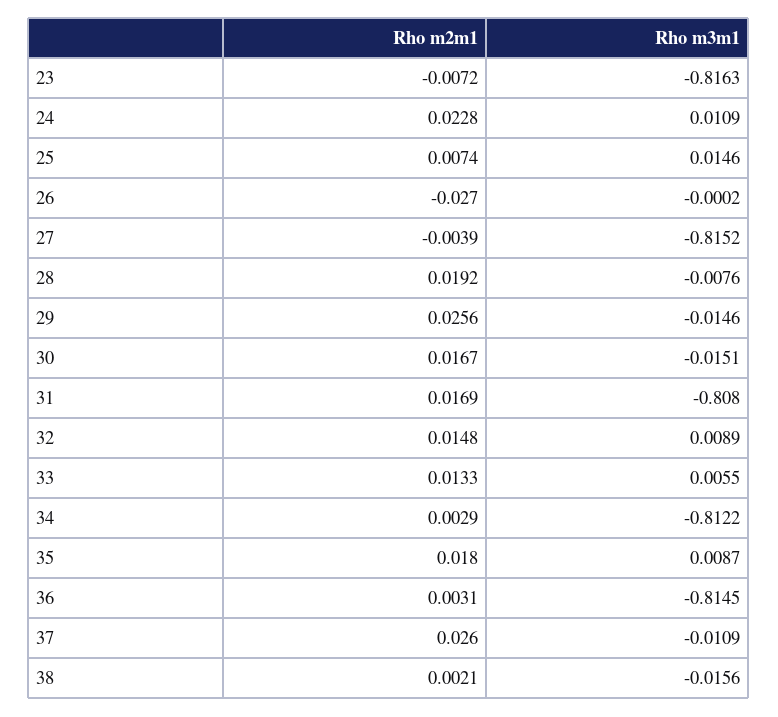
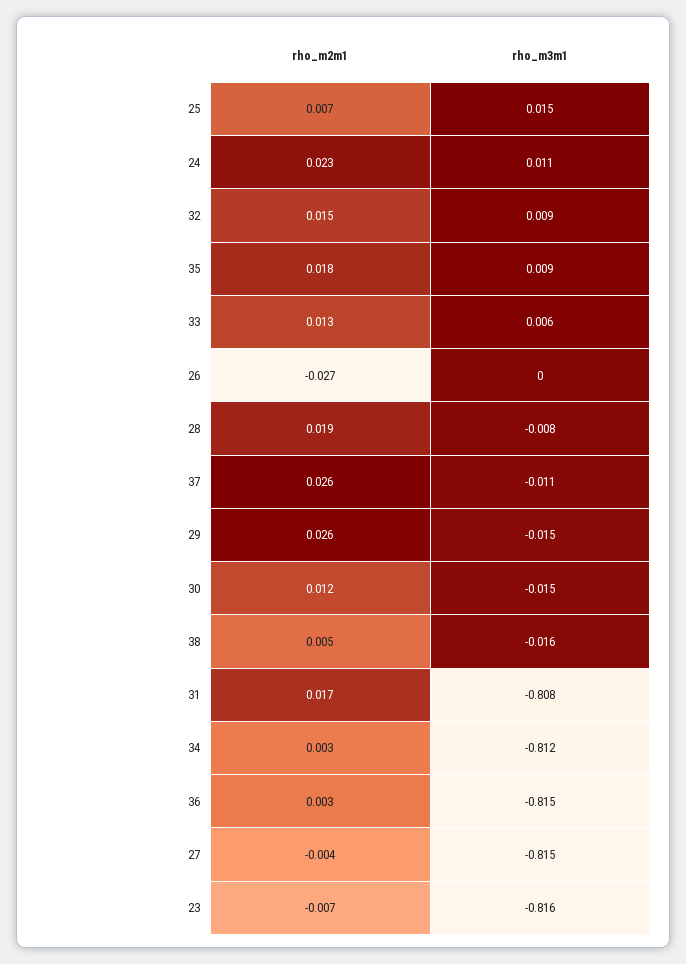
Rho m2m1, 30: 0.0167 -> 0.012
Rho m2m1, 38: 0.0021 -> 0.005

